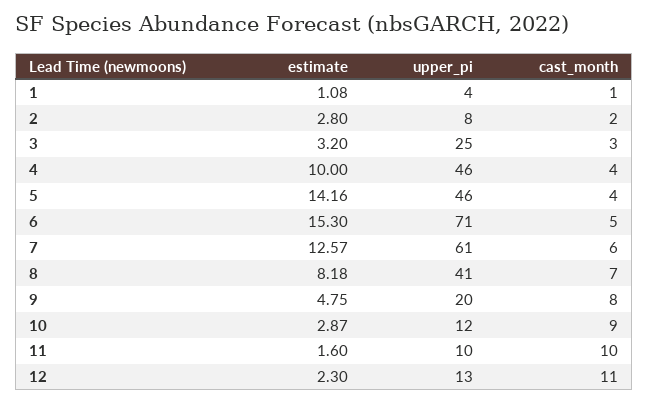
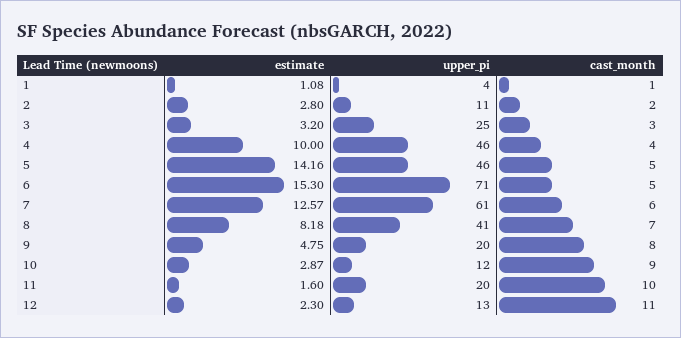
upper_pi, 2: 8 -> 11
cast_month, 5: 4 -> 5
upper_pi, 11: 10 -> 20

